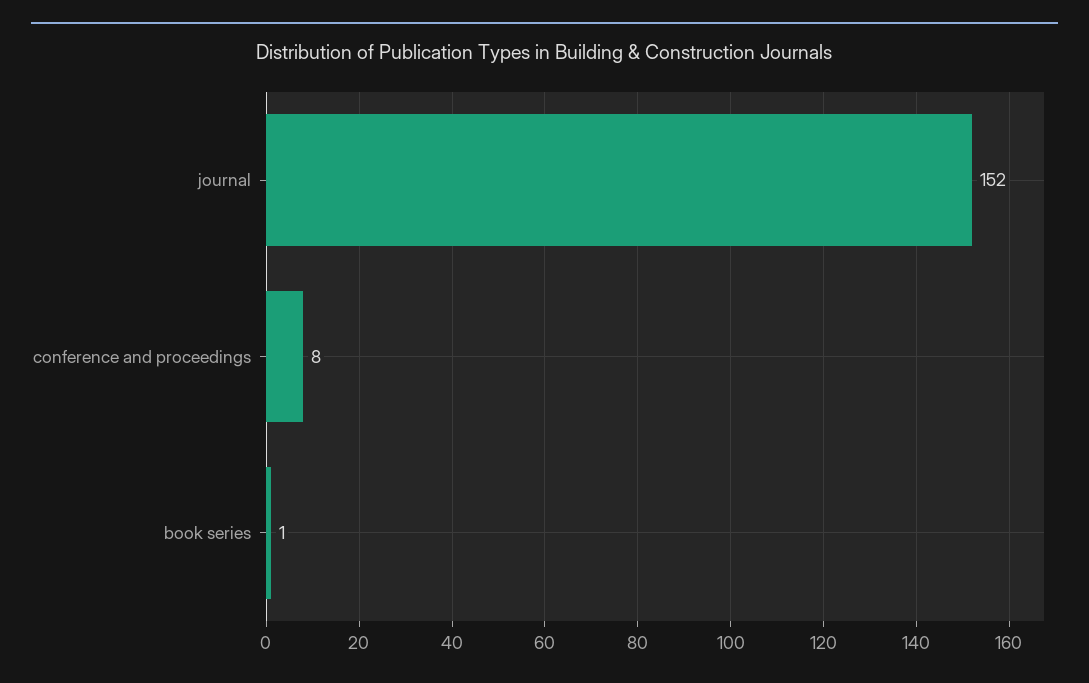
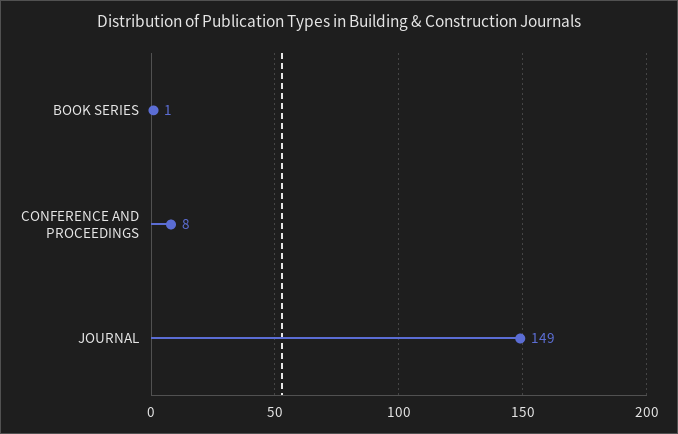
journal: 152 -> 149

